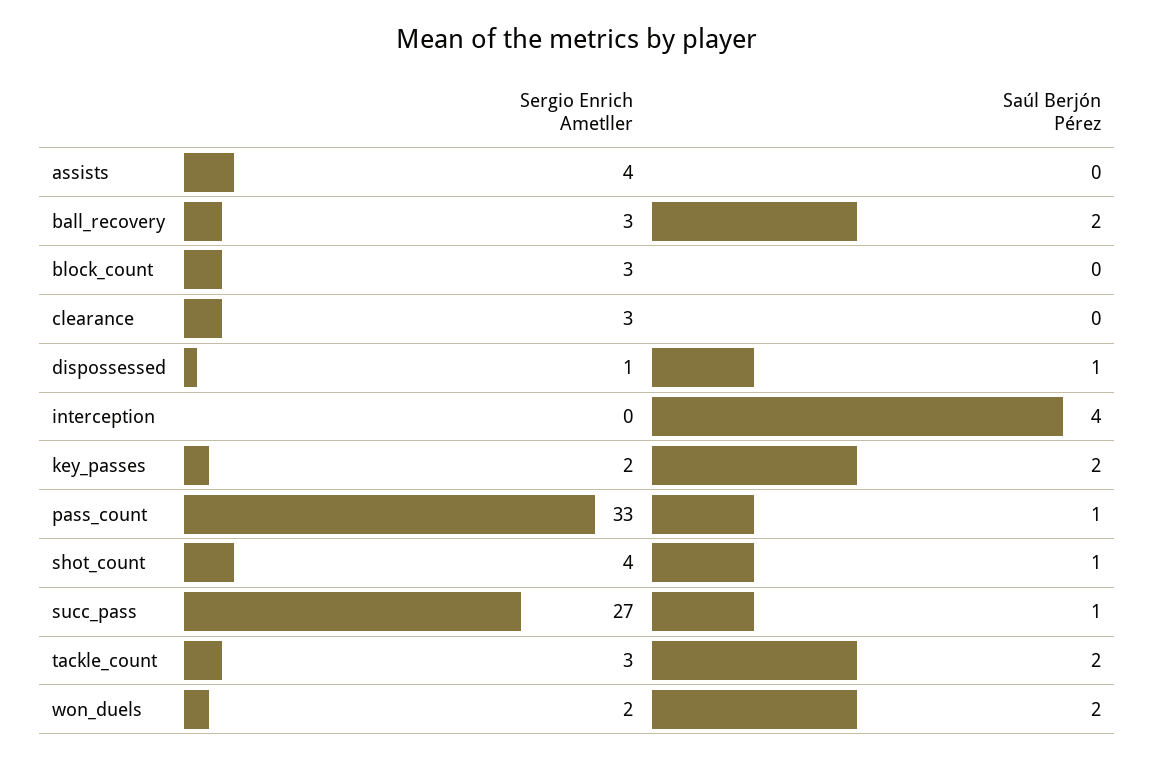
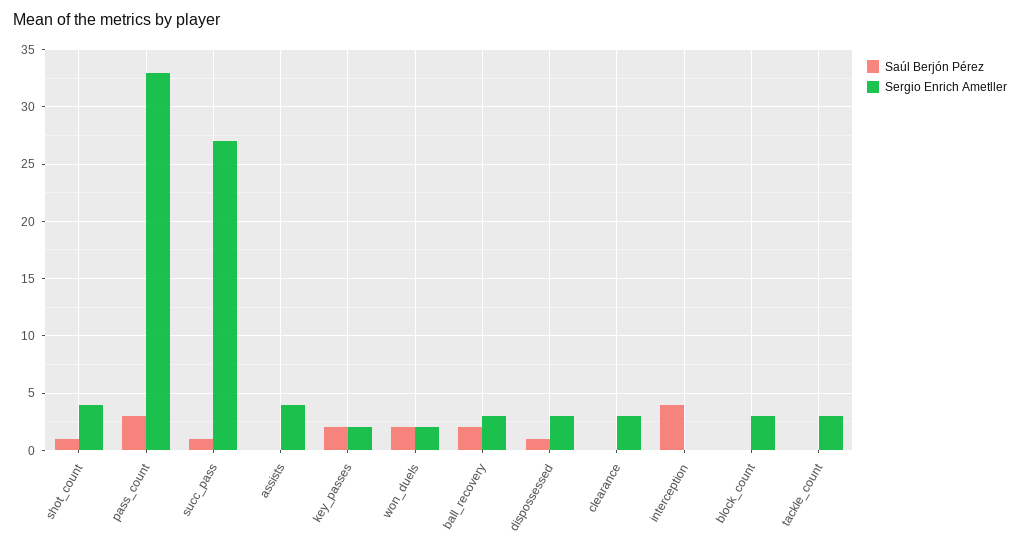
Sergio Enrich Ametller, dispossessed: 1 -> 3
Saúl Berjón Pérez, pass_count: 1 -> 3
Saúl Berjón Pérez, tackle_count: 2 -> 0

